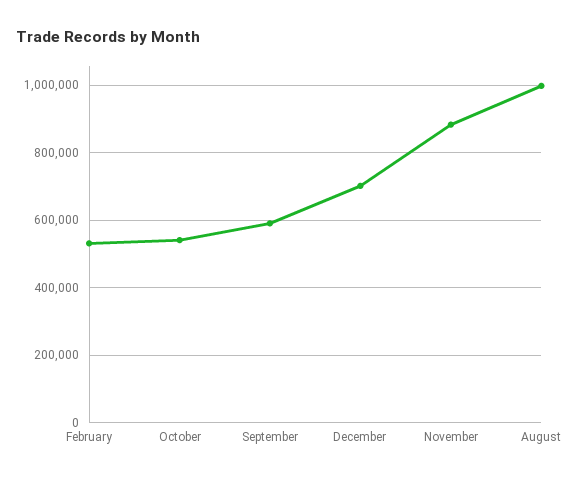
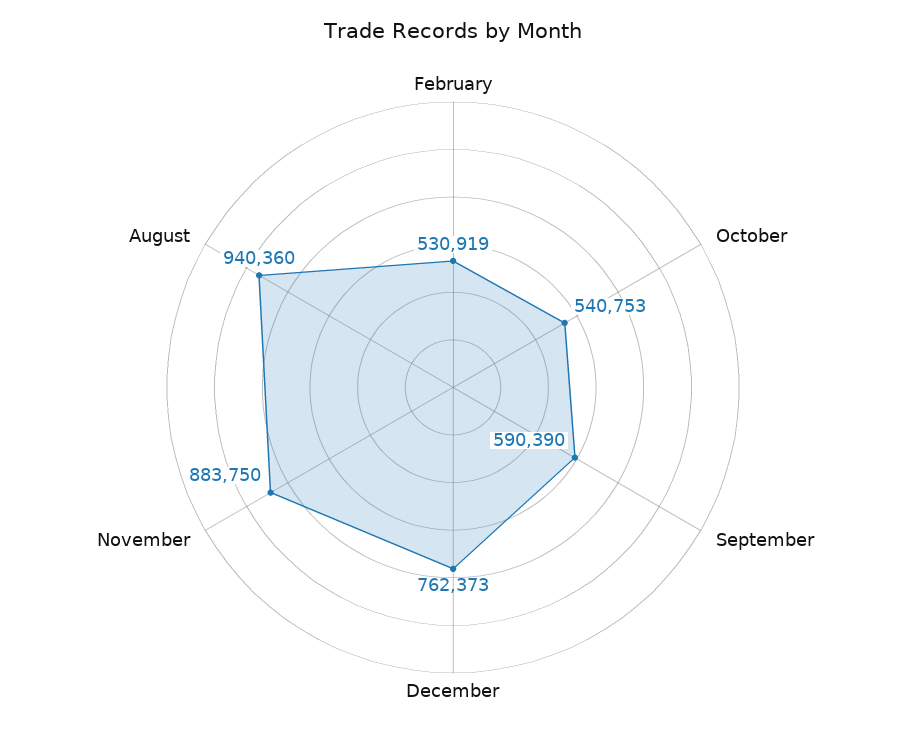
December: 700000 -> 762373
August: 1000000 -> 940360

